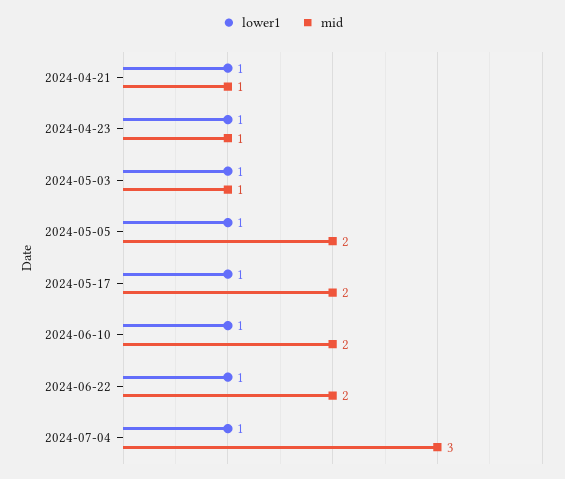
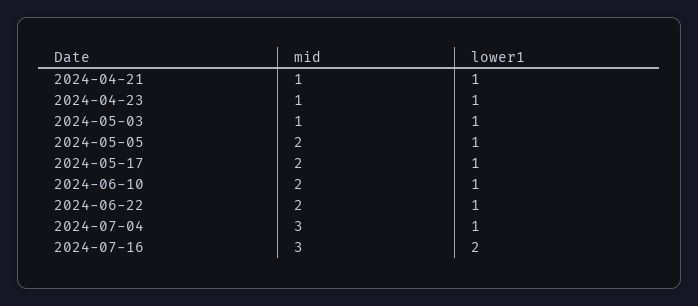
mid, 2024-07-16: none -> 3
lower1, 2024-07-16: none -> 2

